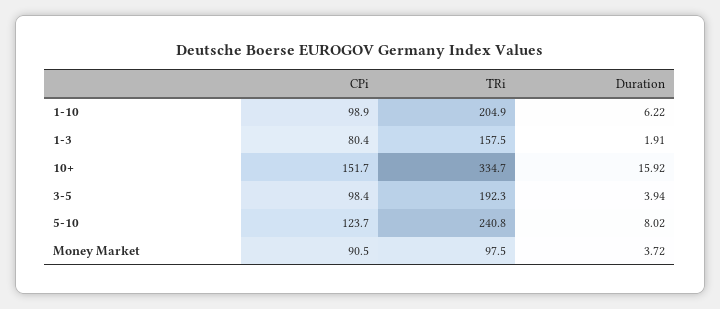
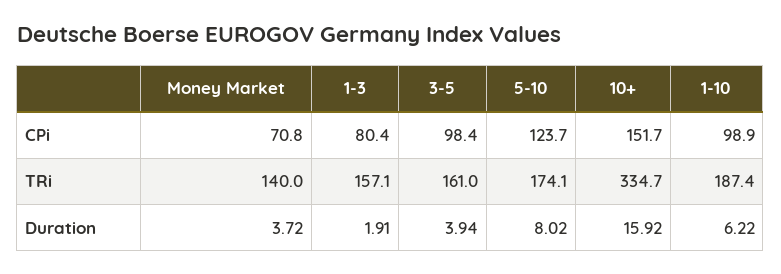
TRi, 1-10: 204.9 -> 187.4
TRi, 1-3: 157.5 -> 157.1
TRi, 3-5: 192.3 -> 161
TRi, 5-10: 240.8 -> 174.1
CPi, Money Market: 90.5 -> 70.8
TRi, Money Market: 97.5 -> 140

